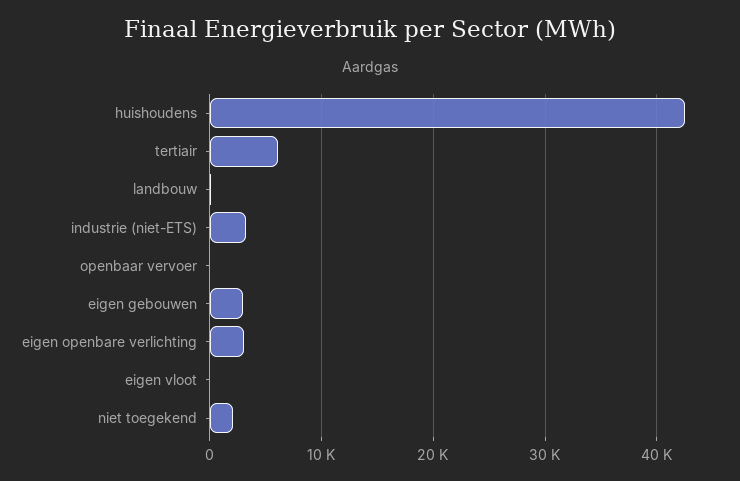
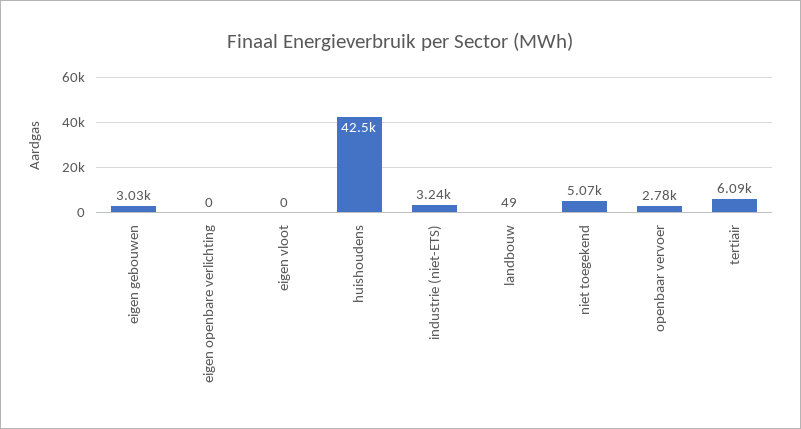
openbaar vervoer: 0 -> 2780
eigen openbare verlichting: 3000 -> 0
niet toegekend: 2000 -> 5070

